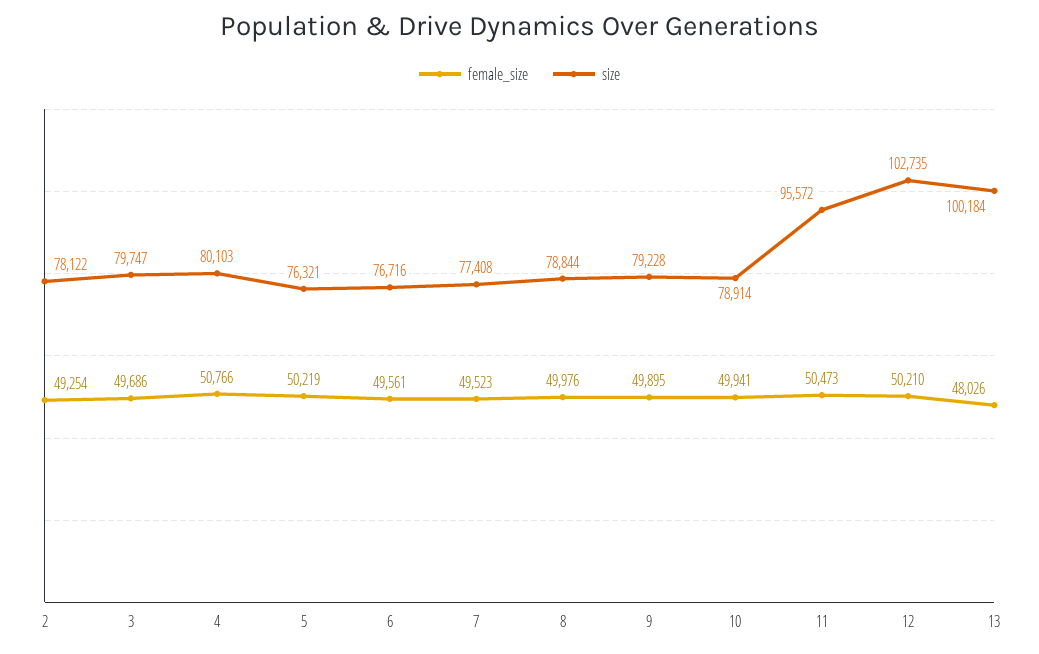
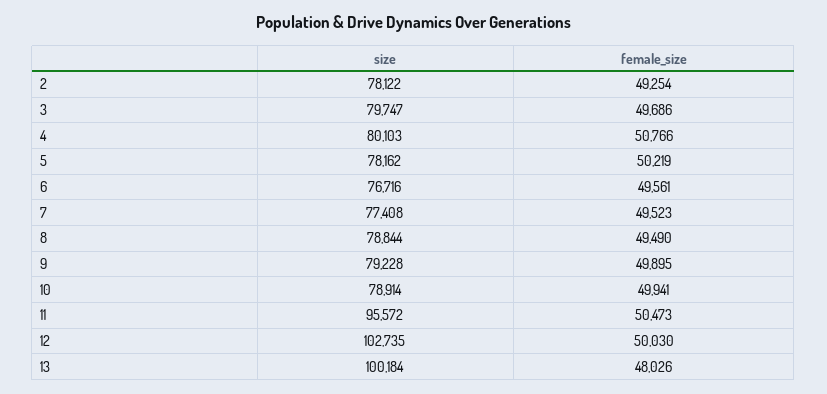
size, 5: 76321 -> 78162
female_size, 8: 49976 -> 49490
female_size, 12: 50210 -> 50030

